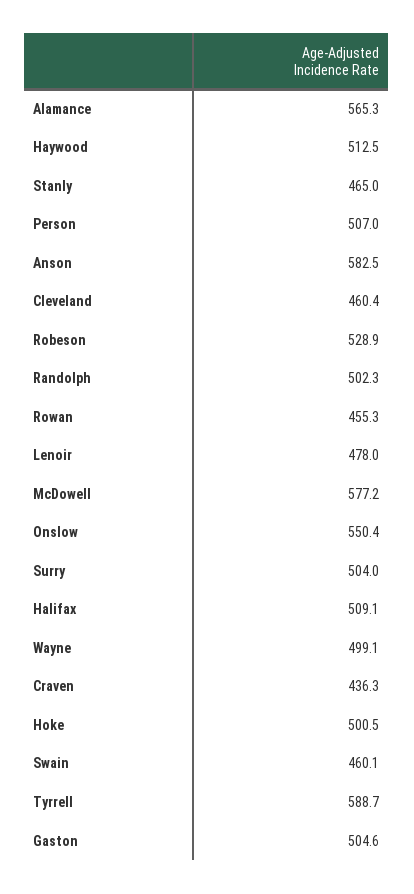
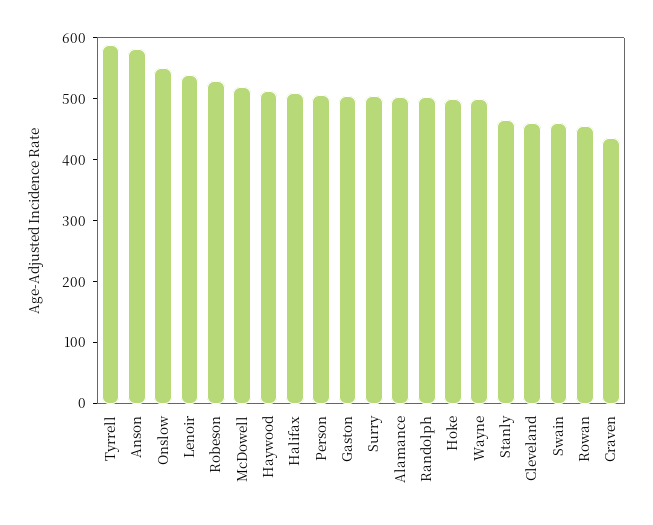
Alamance: 565.3 -> 500
Lenoir: 478 -> 540
McDowell: 577.2 -> 520

